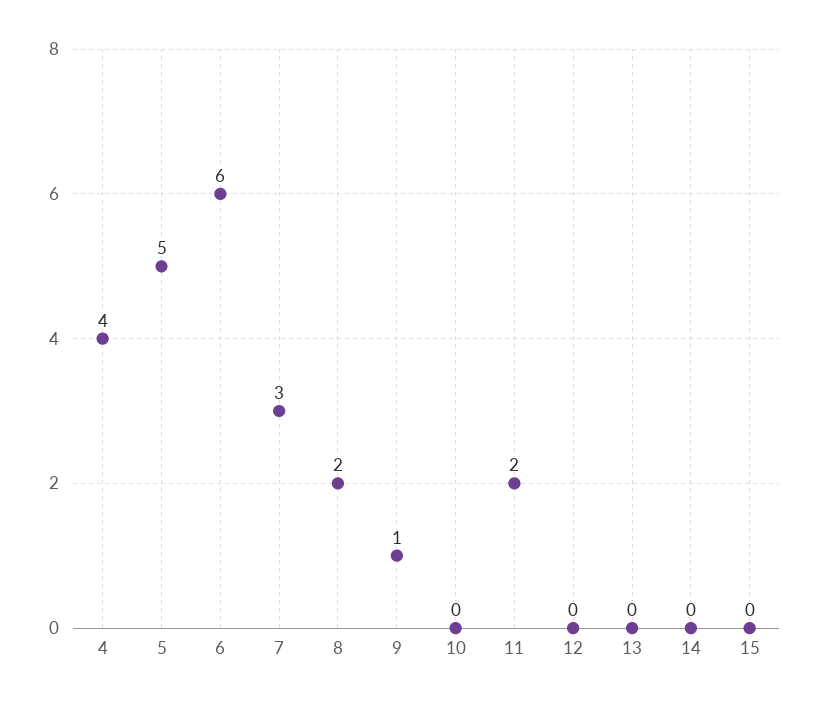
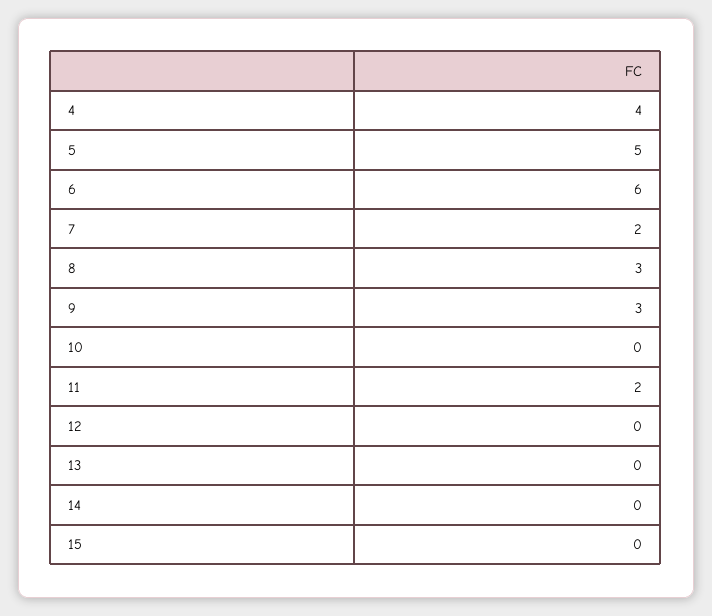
7: 3 -> 2
8: 2 -> 3
9: 1 -> 3

